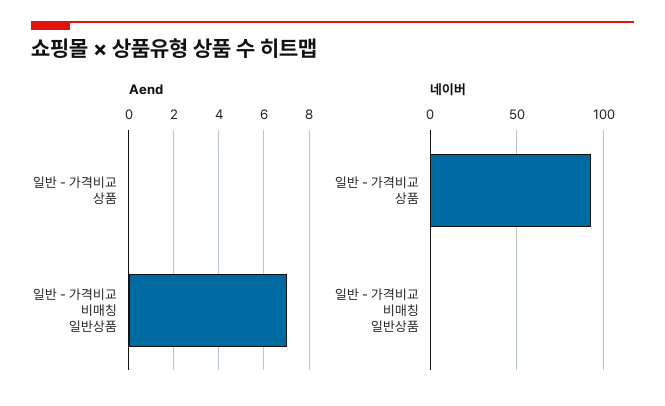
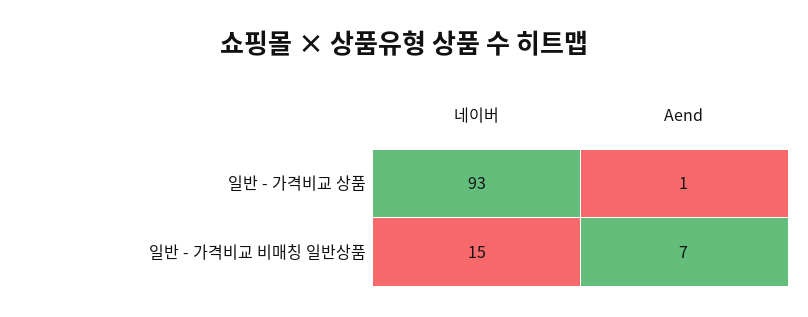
Aend, 일반 - 가격비교 상품: 0 -> 1
네이버, 일반 - 가격비교 비매칭 일반상품: 0 -> 15

